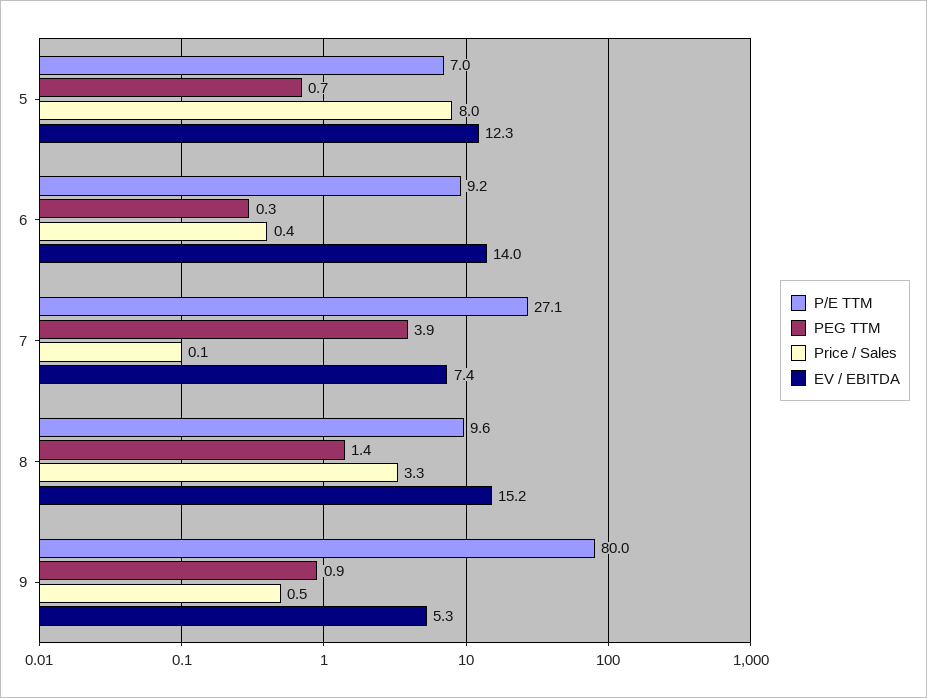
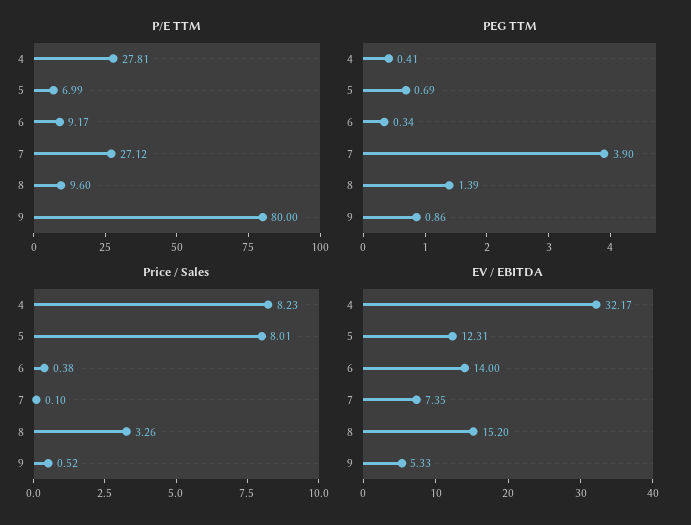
P/E TTM, 4: none -> 27.81
PEG TTM, 4: none -> 0.41
Price / Sales, 4: none -> 8.23
EV / EBITDA, 4: none -> 32.17

